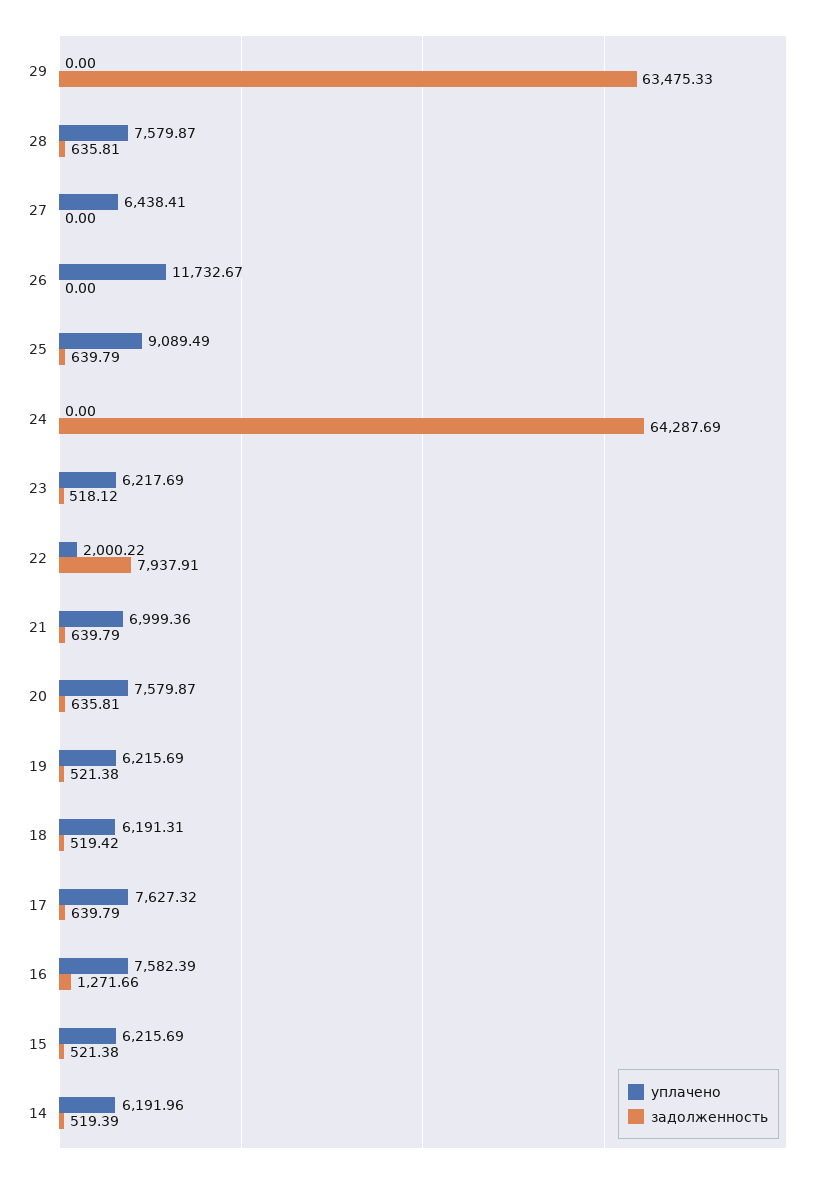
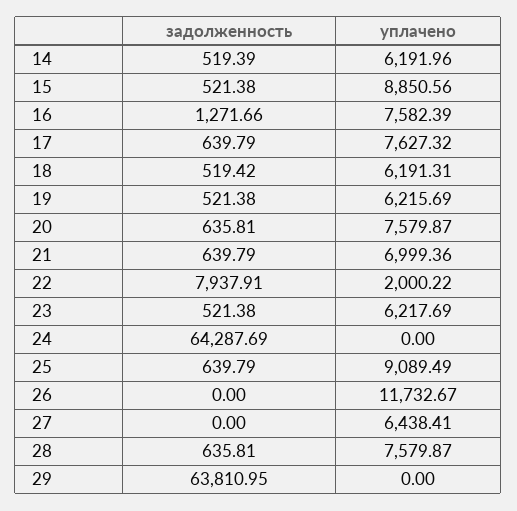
задолженность, 29: 63475.33 -> 63810.95
задолженность, 23: 518.12 -> 521.38
уплачено, 15: 6215.69 -> 8850.56

